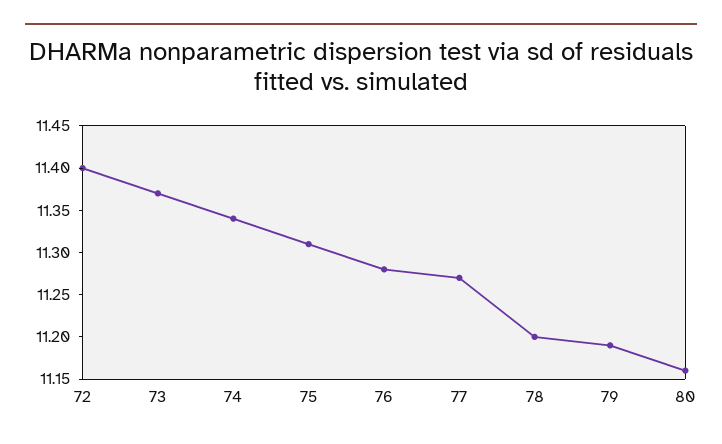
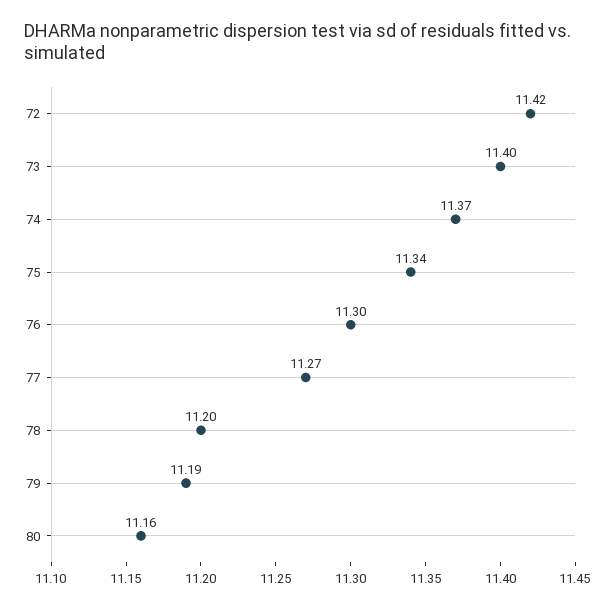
72: 11.4 -> 11.42
73: 11.37 -> 11.4
74: 11.34 -> 11.37
75: 11.31 -> 11.34
76: 11.28 -> 11.3

